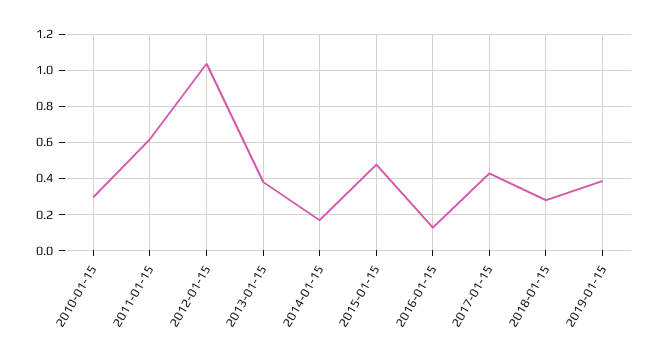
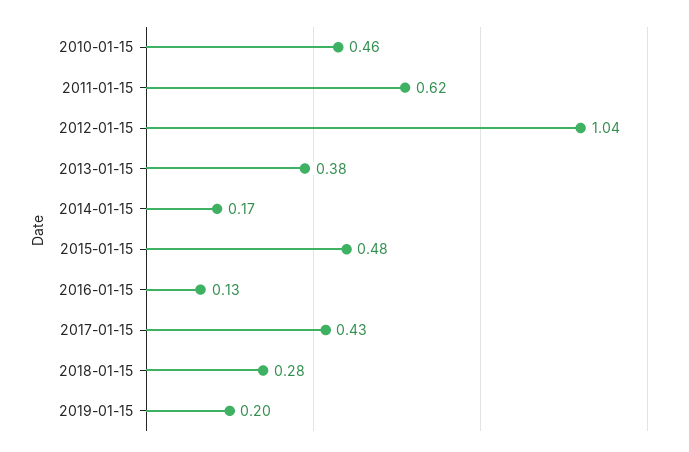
2010-01-15: 0.3 -> 0.46
2019-01-15: 0.4 -> 0.2

